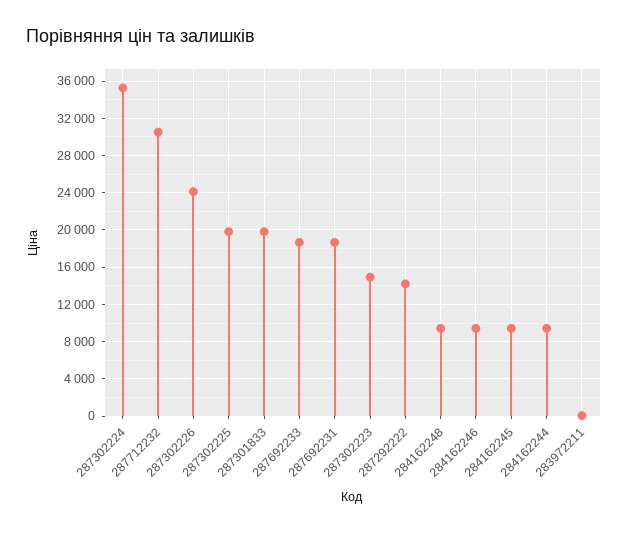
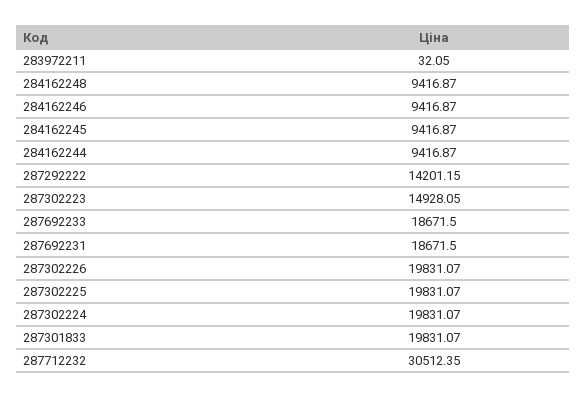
287302224: 35000 -> 19831.07
287302226: 24000 -> 19831.07

